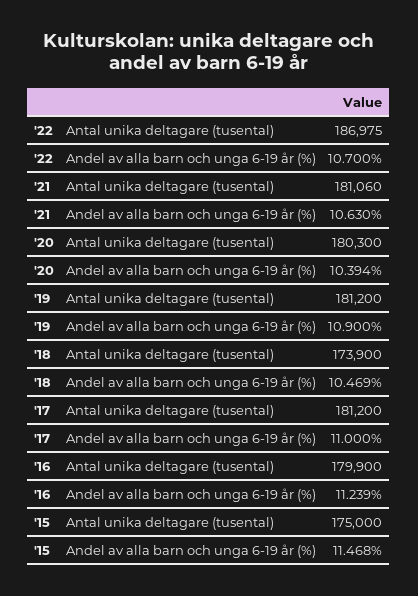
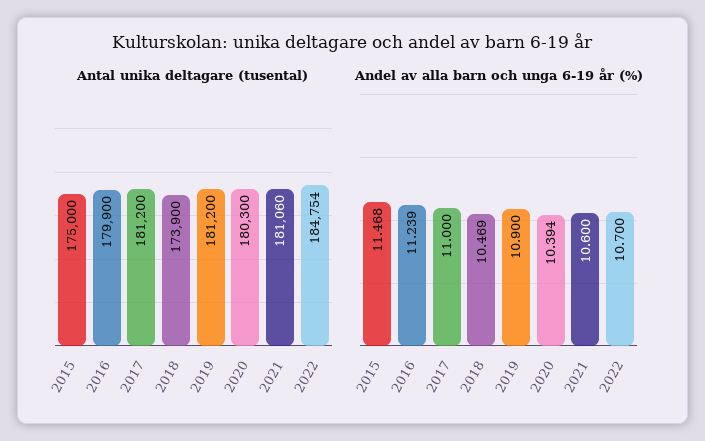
Antal unika deltagare (tusental), '22: 186975 -> 184754
Andel av alla barn och unga 6-19 år (%), '21: 10.63 -> 10.6

